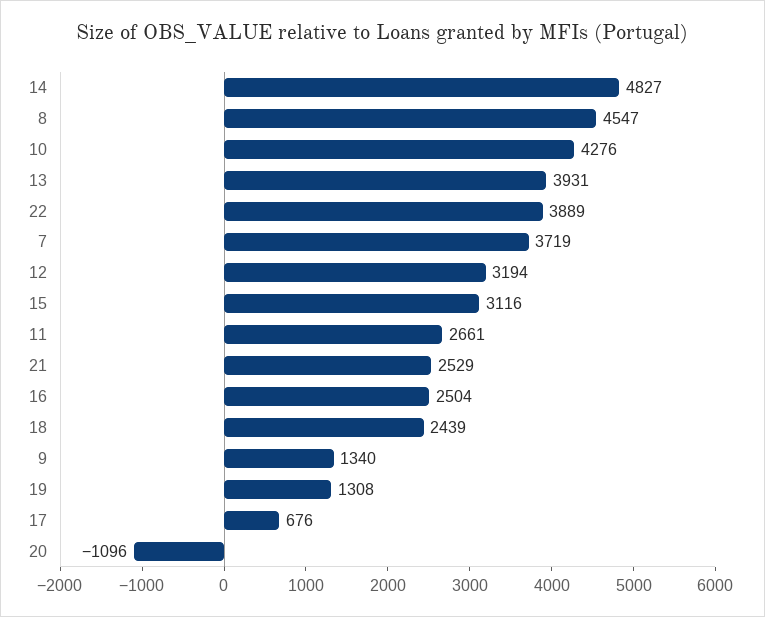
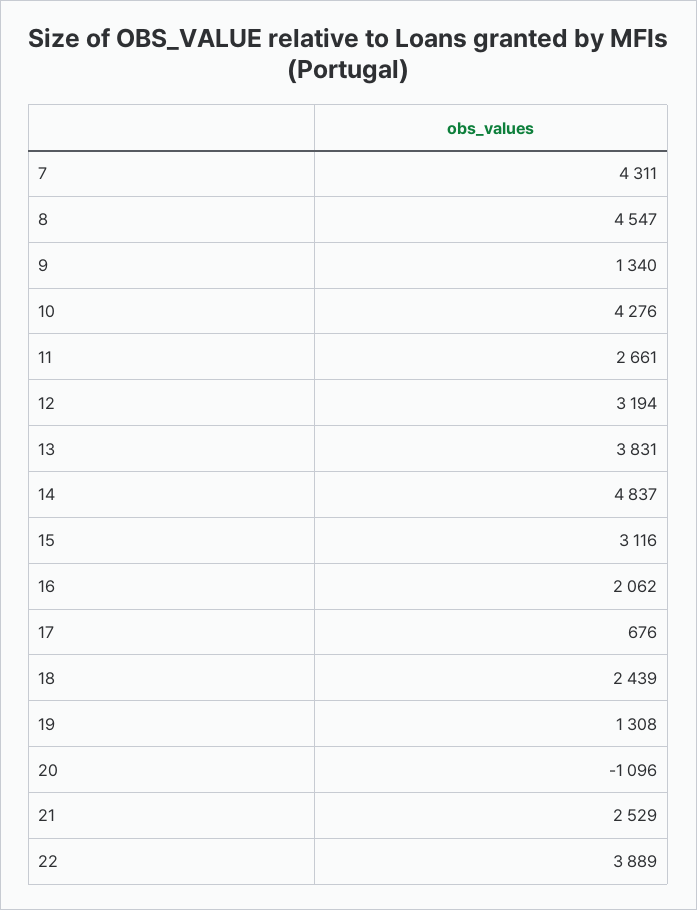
14: 4827 -> 4837
13: 3931 -> 3831
7: 3719 -> 4311
16: 2504 -> 2062

